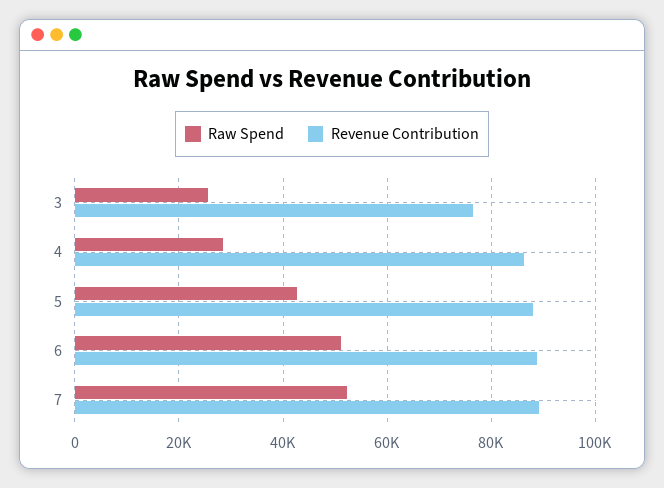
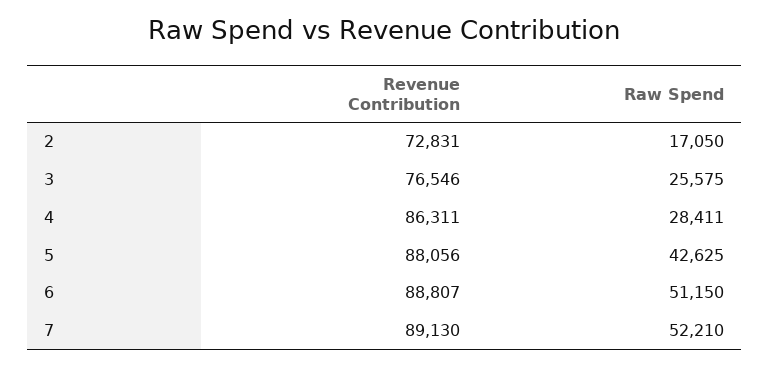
Revenue Contribution, 2: none -> 72831
Raw Spend, 2: none -> 17050

